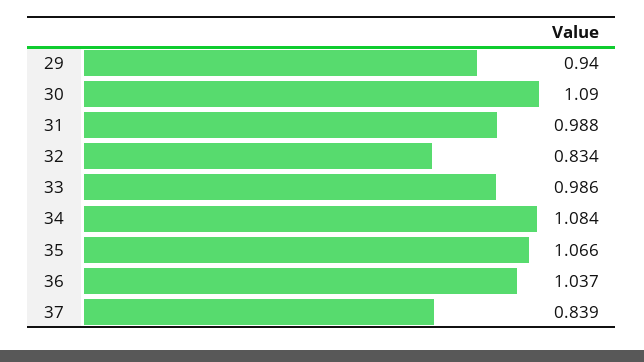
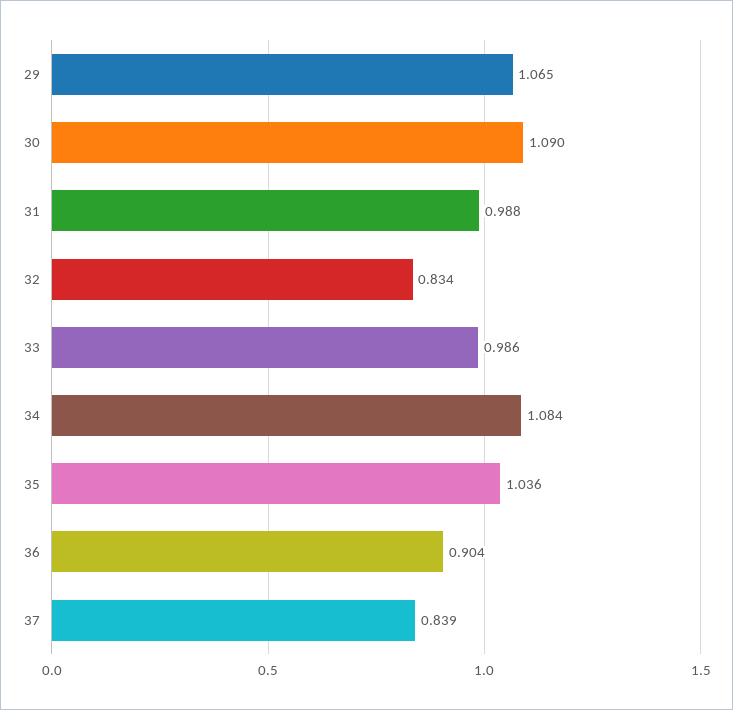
29: 0.94 -> 1.065
35: 1.066 -> 1.036
36: 1.037 -> 0.904

